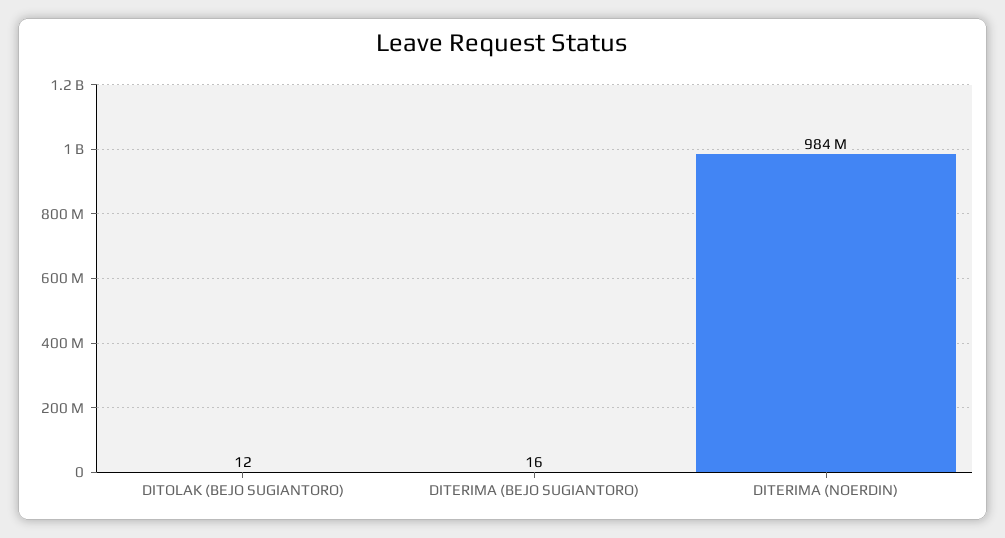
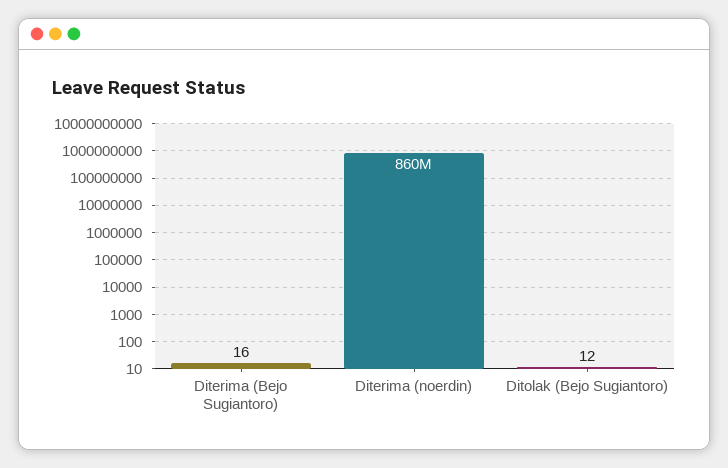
DITERIMA (NOERDIN): 984000000 -> 860000000

